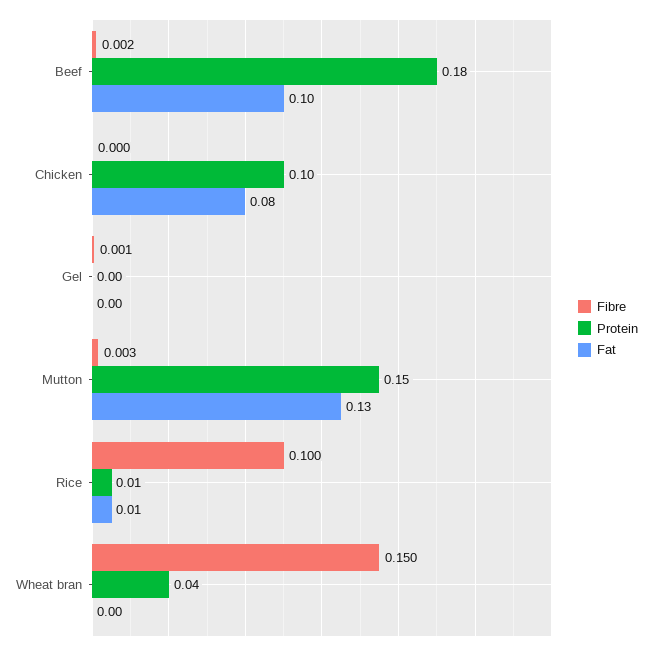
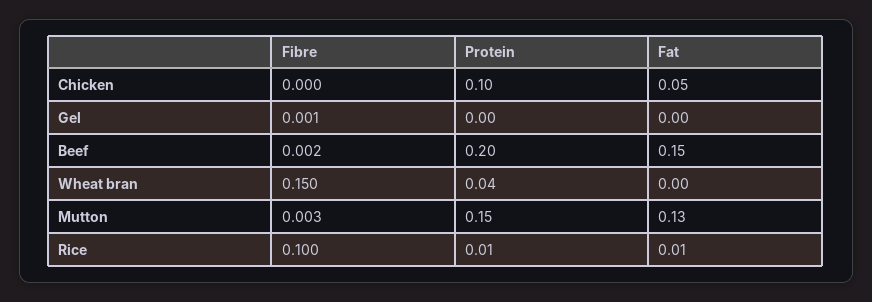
Protein, Beef: 0.18 -> 0.2
Fat, Beef: 0.1 -> 0.15
Fat, Chicken: 0.08 -> 0.05

